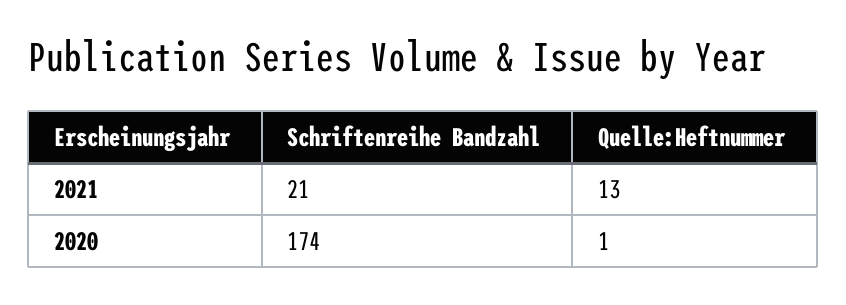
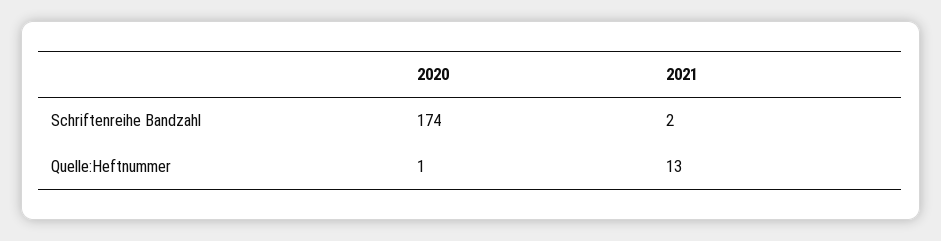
Schriftenreihe Bandzahl, 2021: 21 -> 2

